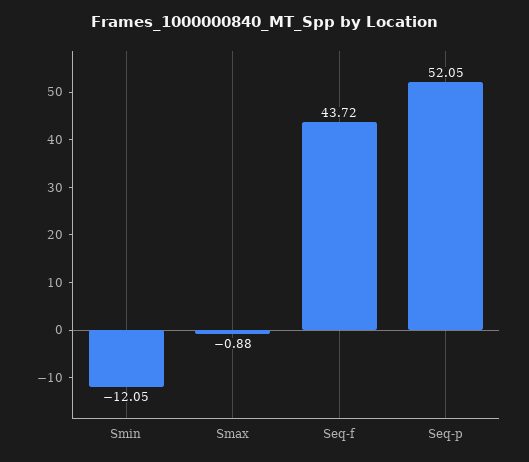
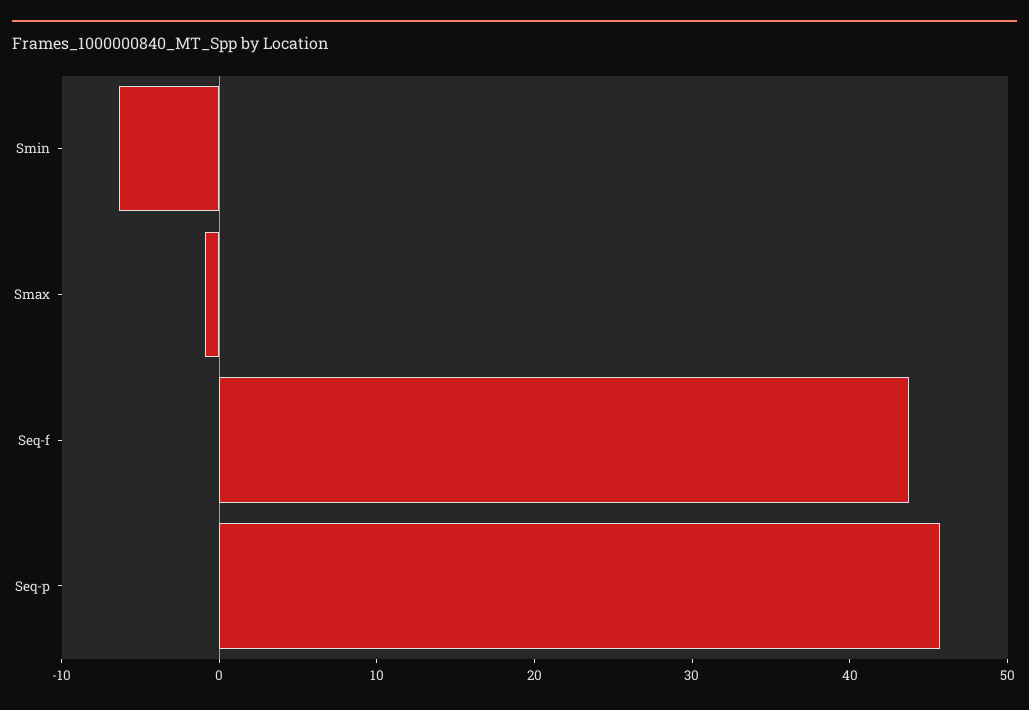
Smin: -12.05 -> -6
Seq-p: 52.05 -> 46

